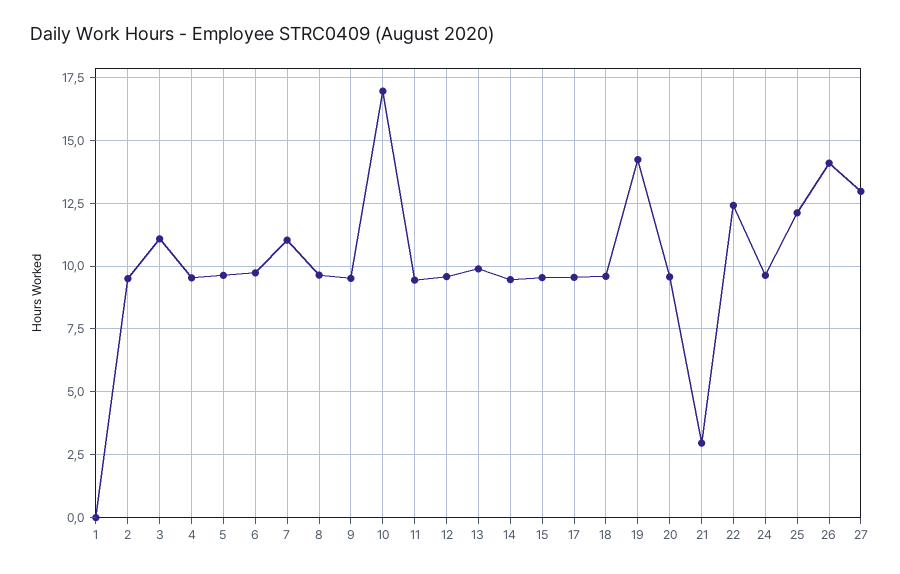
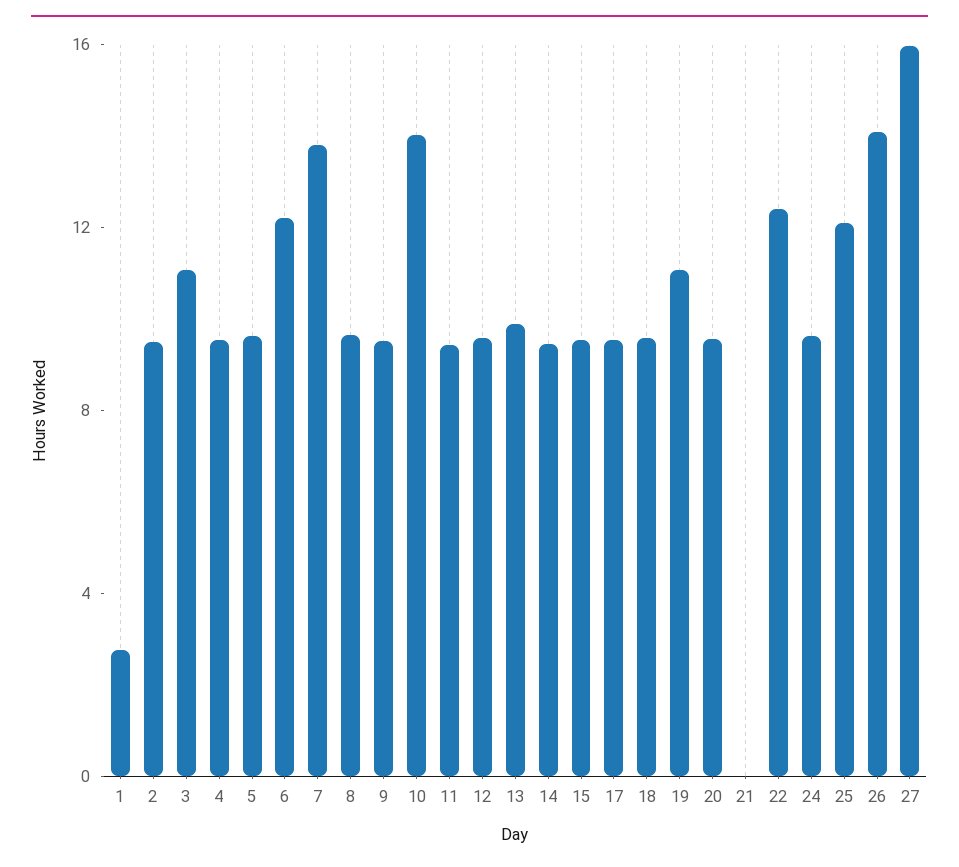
1: 0 -> 3
6: 9.75 -> 12
7: 11 -> 14
10: 17 -> 14
19: 14.25 -> 11
21: 3 -> 0
27: 13 -> 16

